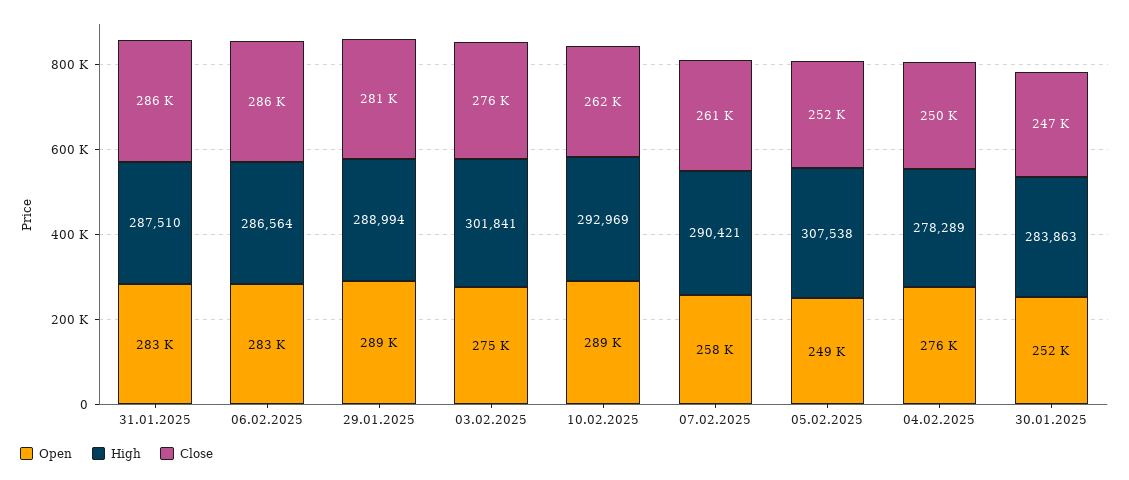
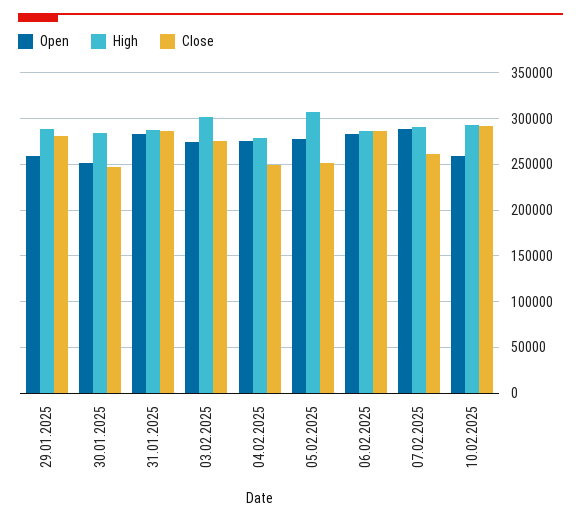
Open, 29.01.2025: 289000 -> 260000
Open, 10.02.2025: 289000 -> 260000
Close, 10.02.2025: 262000 -> 290000
Open, 07.02.2025: 258000 -> 290000
Open, 05.02.2025: 249000 -> 280000

